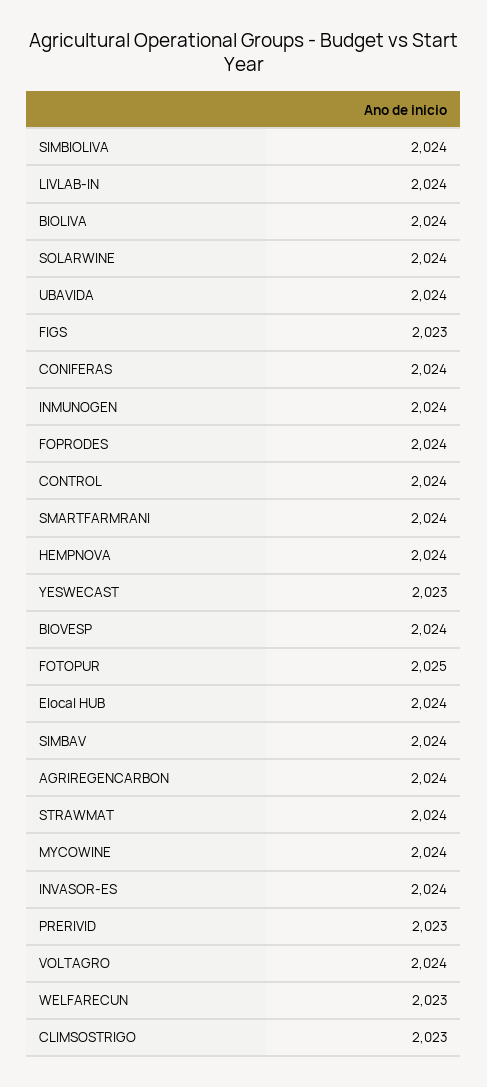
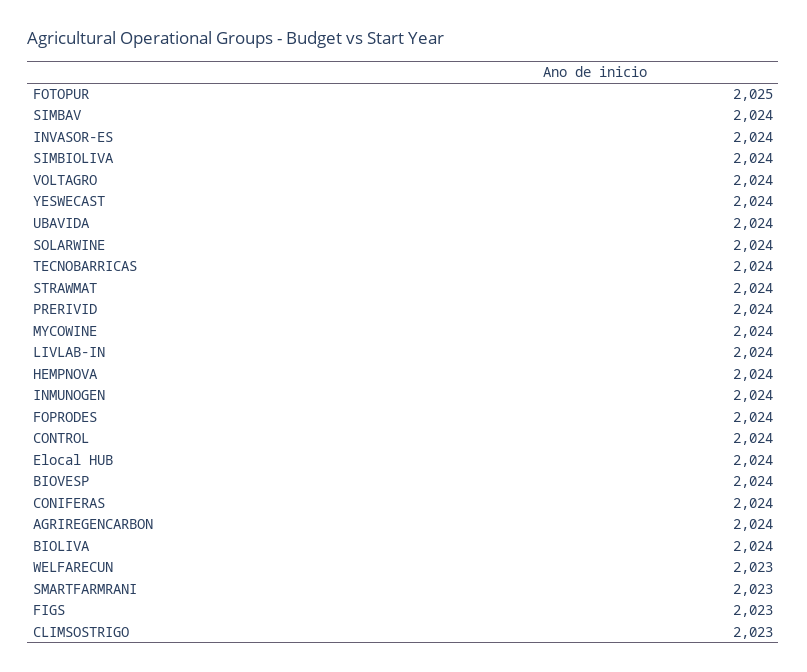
SMARTFARMRANI: 2024 -> 2023
YESWECAST: 2023 -> 2024
PRERIVID: 2023 -> 2024
TECNOBARRICAS: none -> 2024

